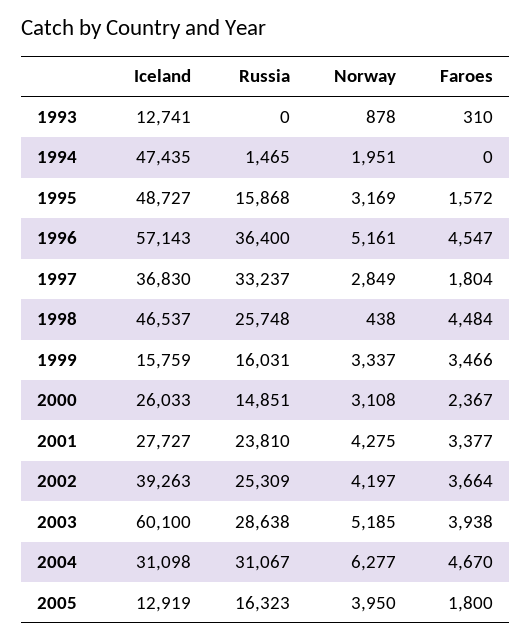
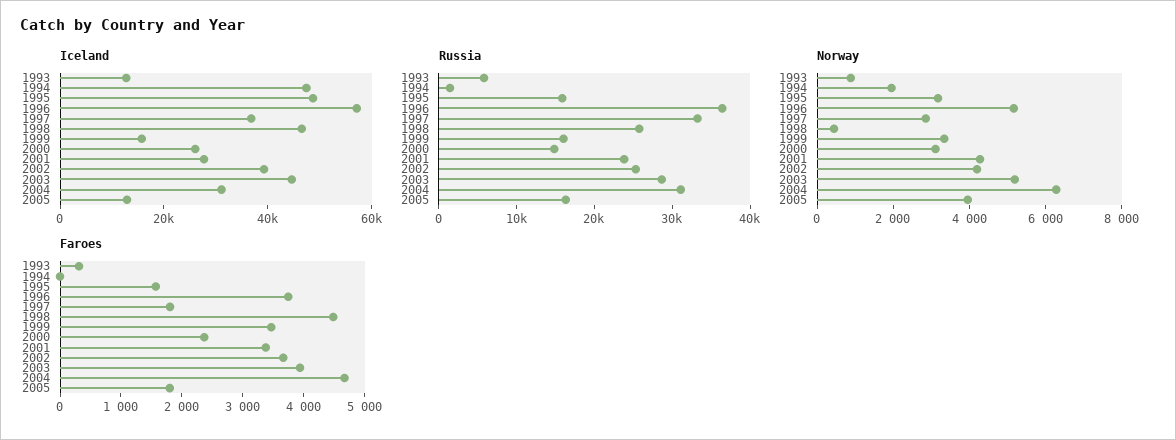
Russia, 1993: 0 -> 6000
Faroes, 1996: 4547 -> 3800
Iceland, 2003: 60100 -> 45000

